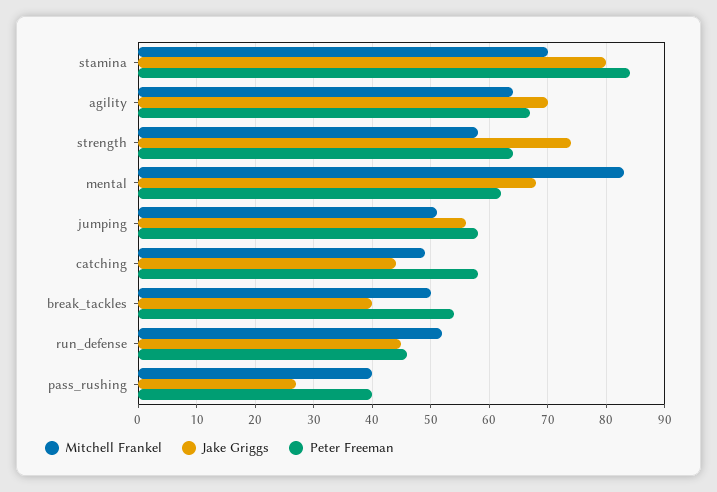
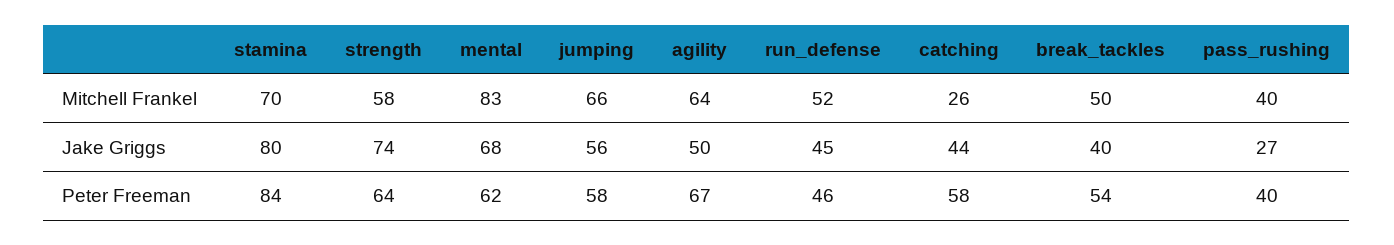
Jake Griggs, agility: 70 -> 50
Mitchell Frankel, jumping: 50 -> 66
Mitchell Frankel, catching: 50 -> 26

